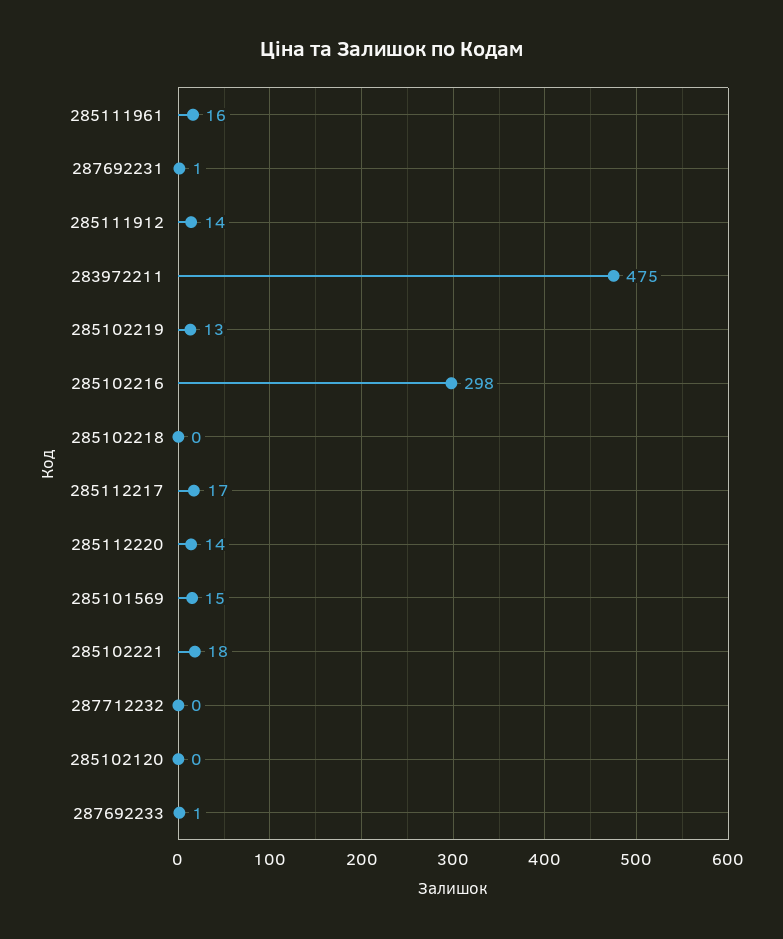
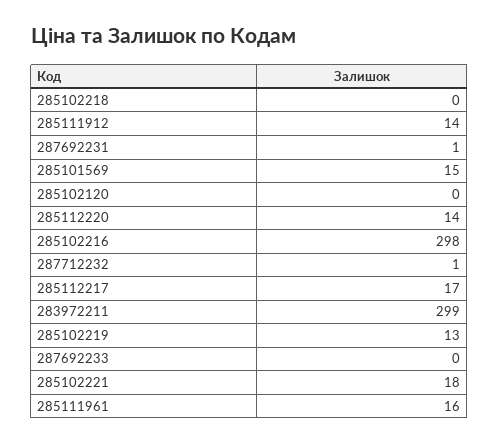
283972211: 475 -> 299
287712232: 0 -> 1
287692233: 1 -> 0

